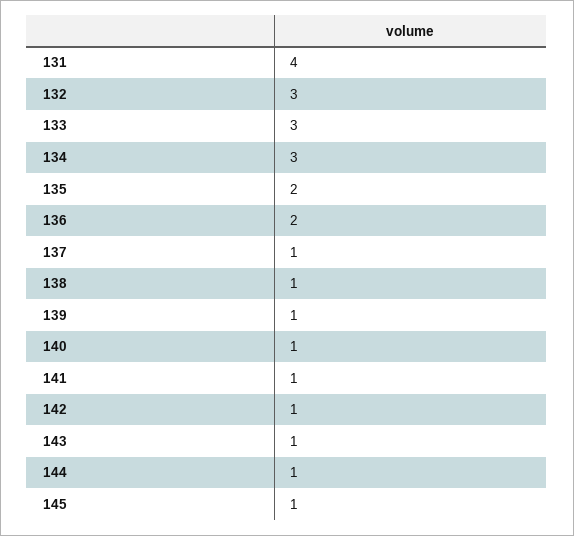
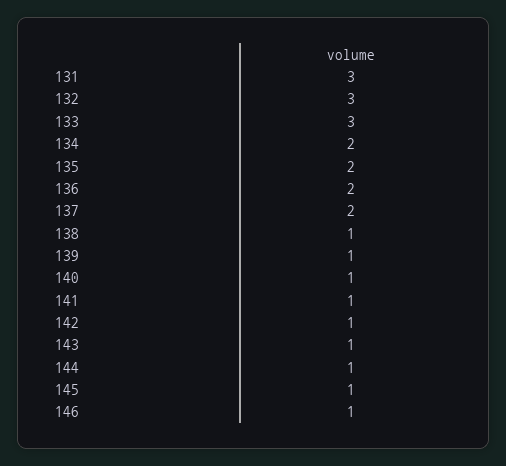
131: 4 -> 3
134: 3 -> 2
137: 1 -> 2
146: none -> 1

